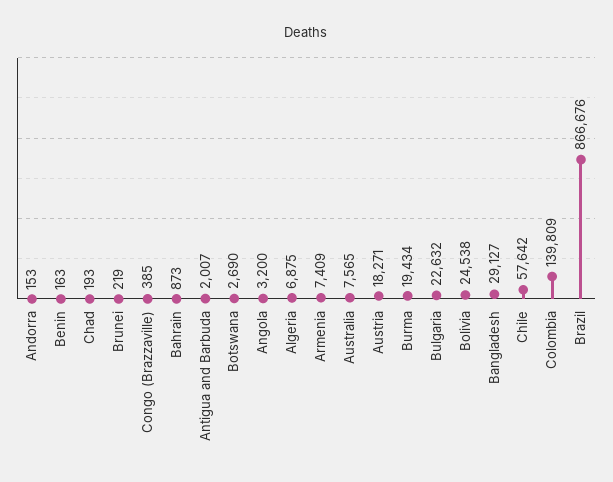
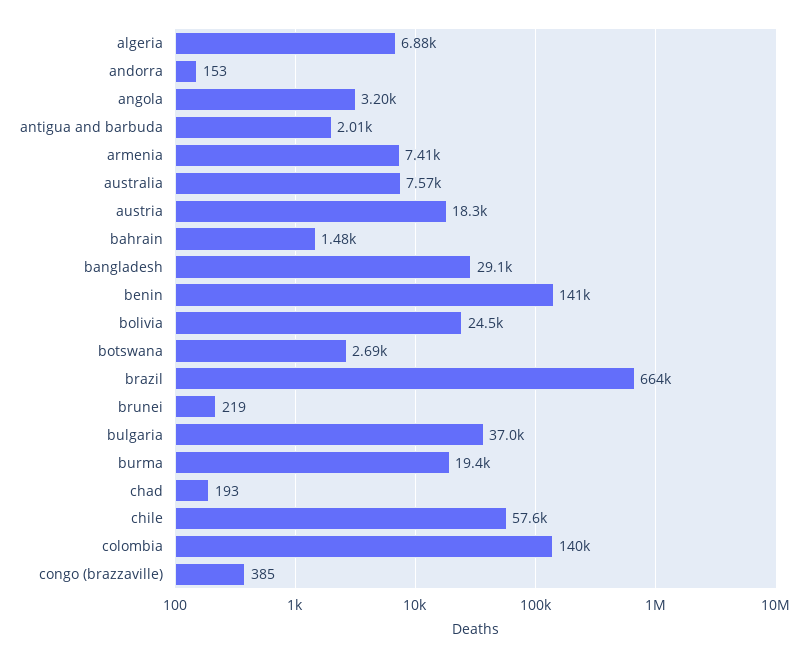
Benin: 163 -> 141000
Bahrain: 873 -> 1480
Bulgaria: 22632 -> 37000
Brazil: 866676 -> 664000

